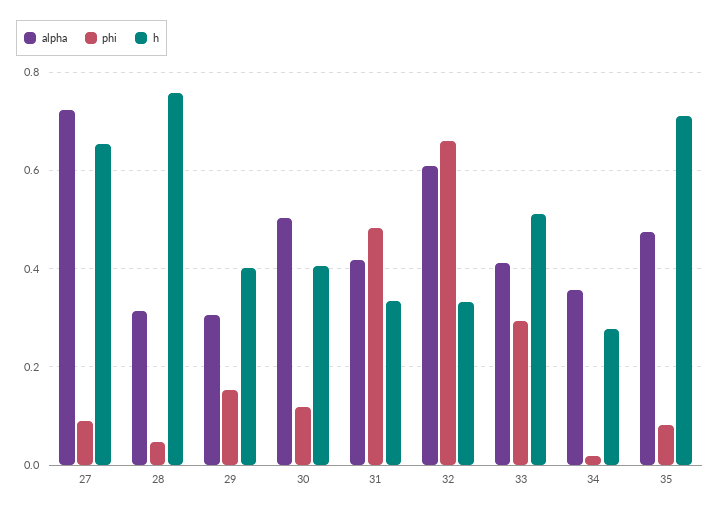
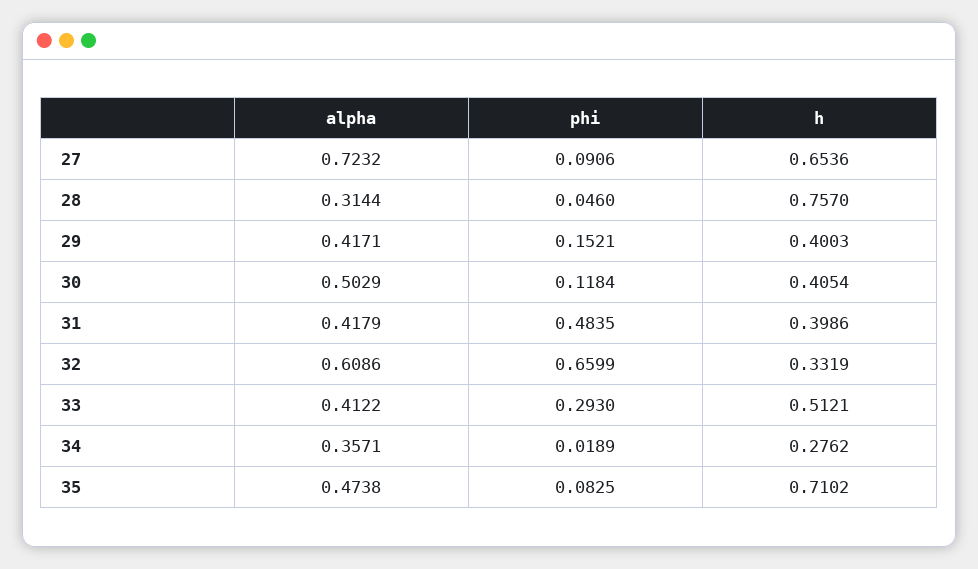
alpha, 29: 0.3 -> 0.4171
h, 31: 0.34 -> 0.3986

